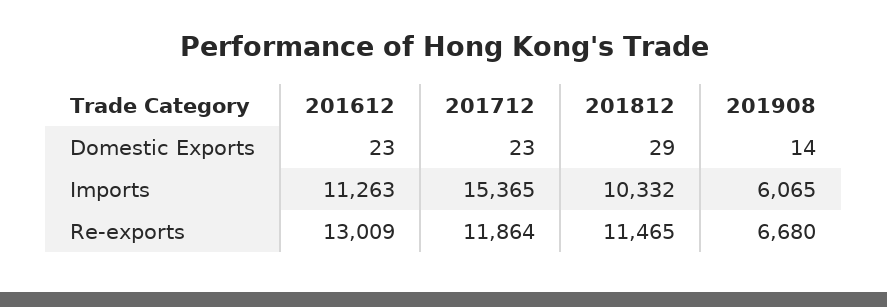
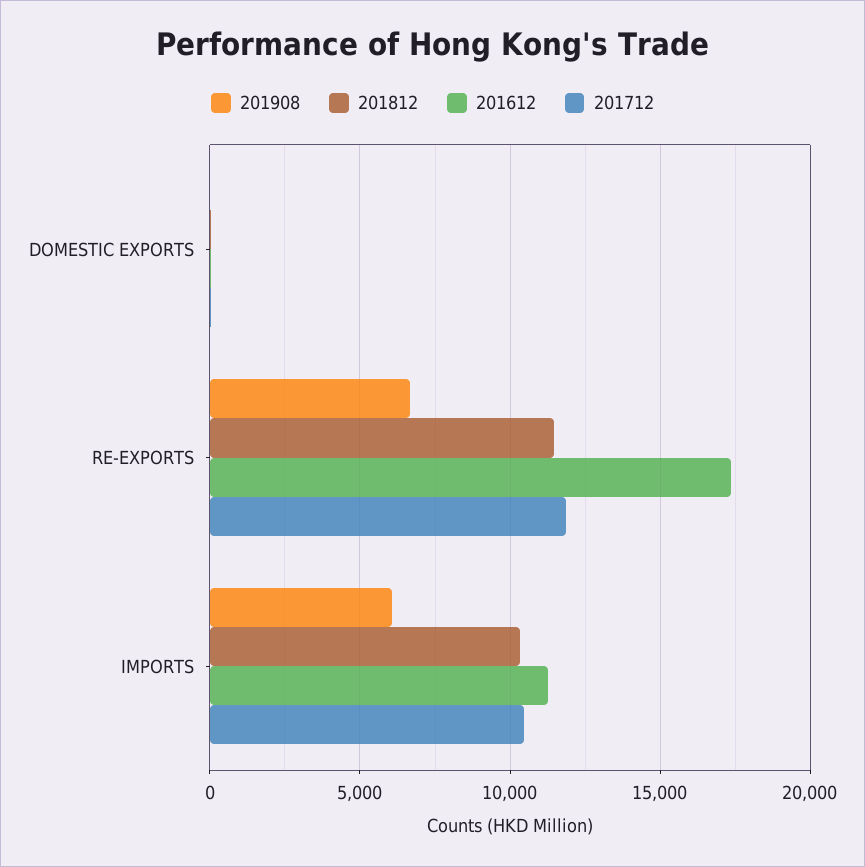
201712, Imports: 15365 -> 10500
201612, Re-exports: 13009 -> 17500

